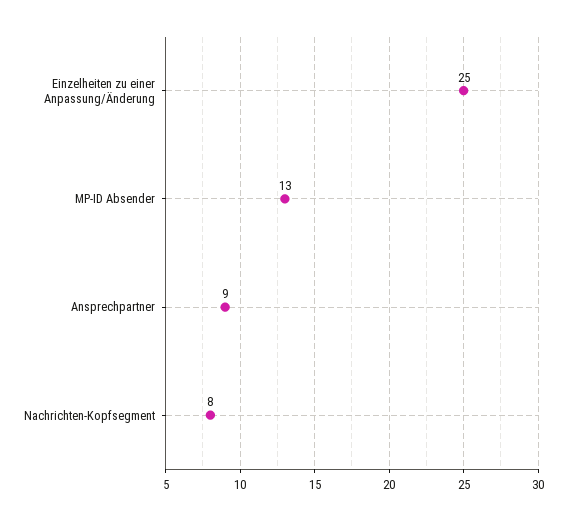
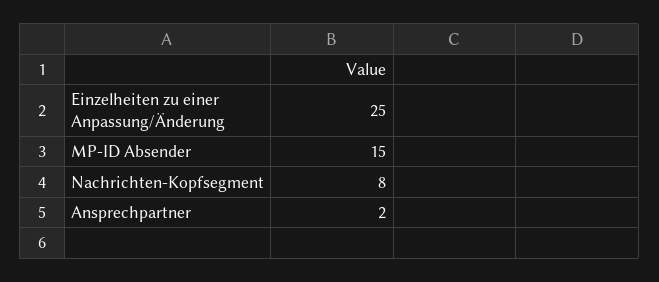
MP-ID Absender: 13 -> 15
Ansprechpartner: 9 -> 2

